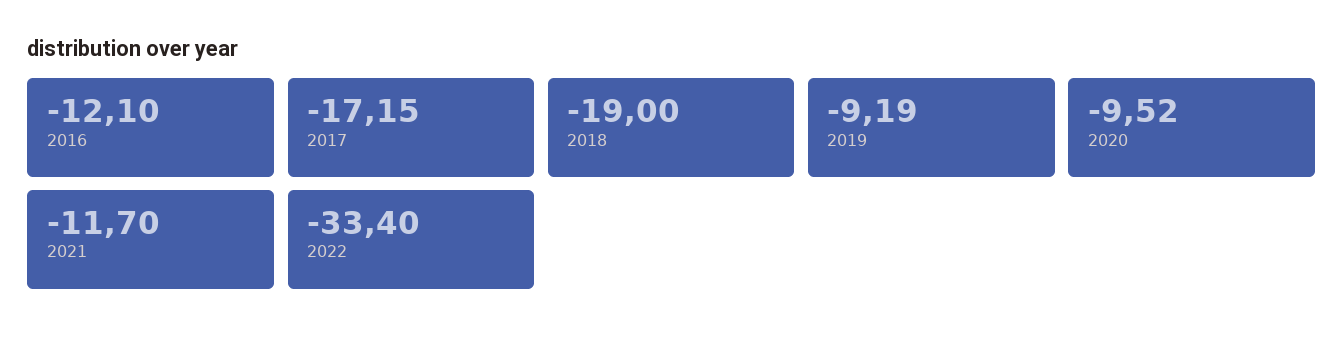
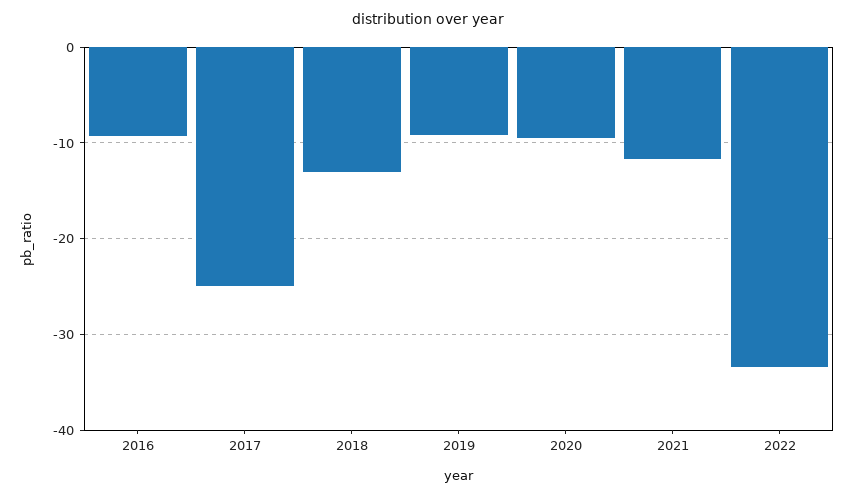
2016: -12.1 -> -9
2017: -17.15 -> -25
2018: -19 -> -13

